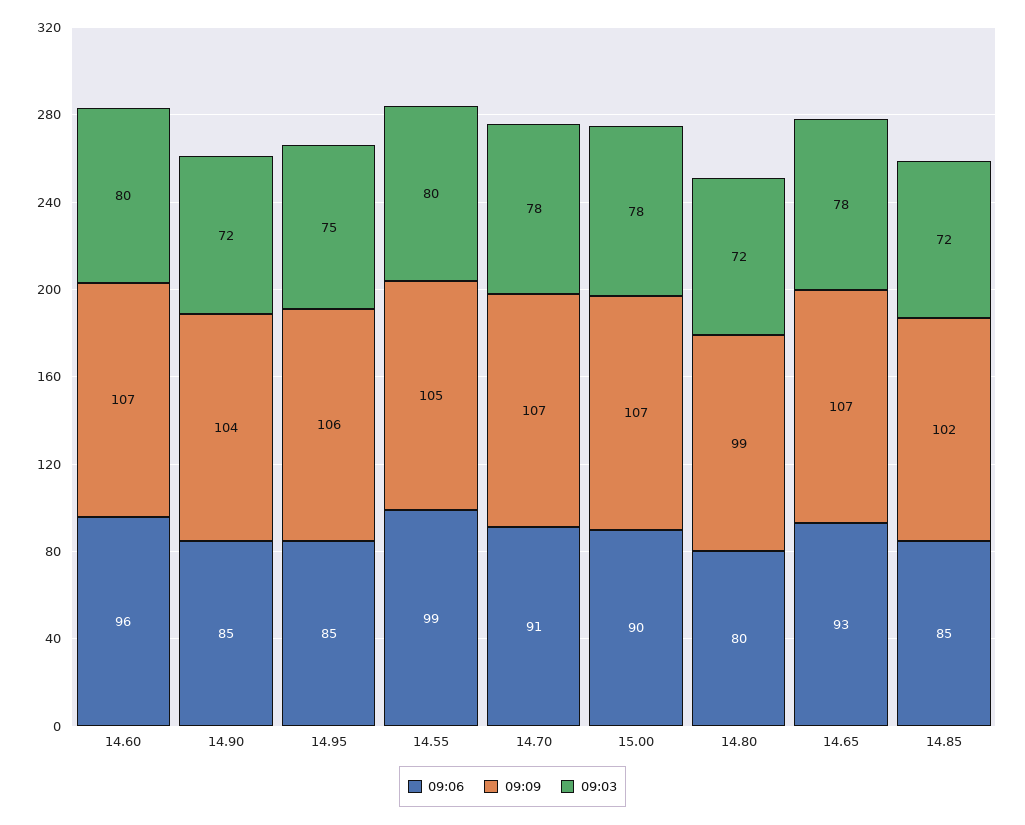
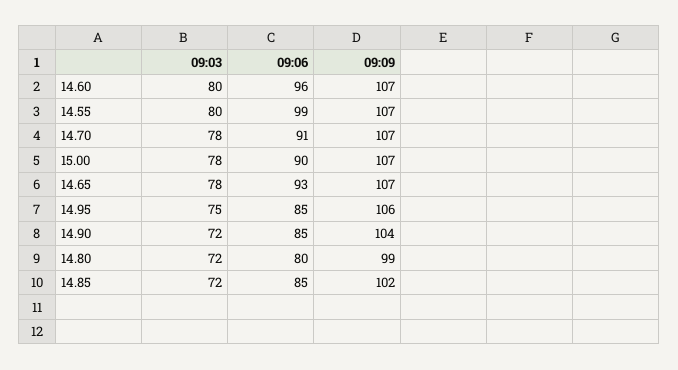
09:09, 14.55: 105 -> 107

